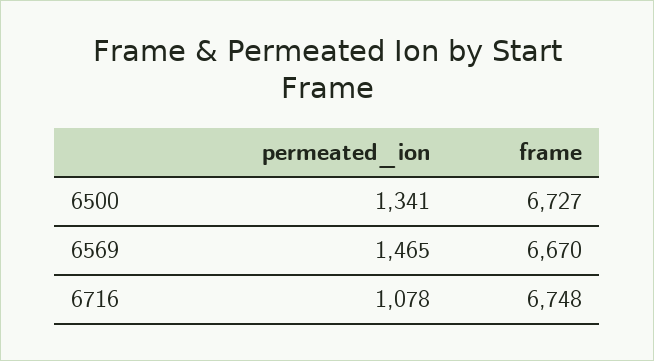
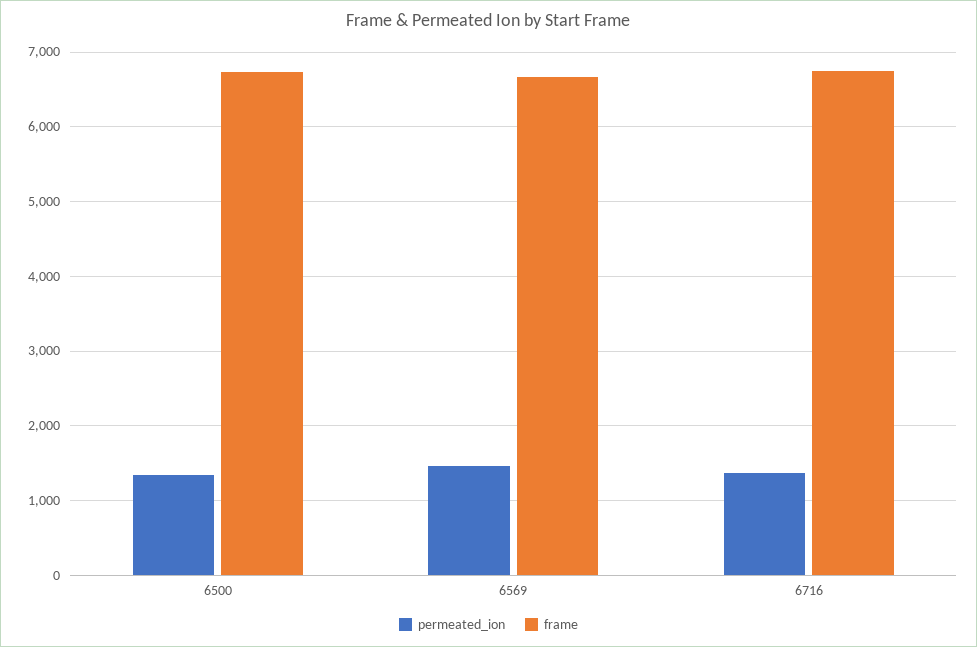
permeated_ion, 6716: 1078 -> 1400

